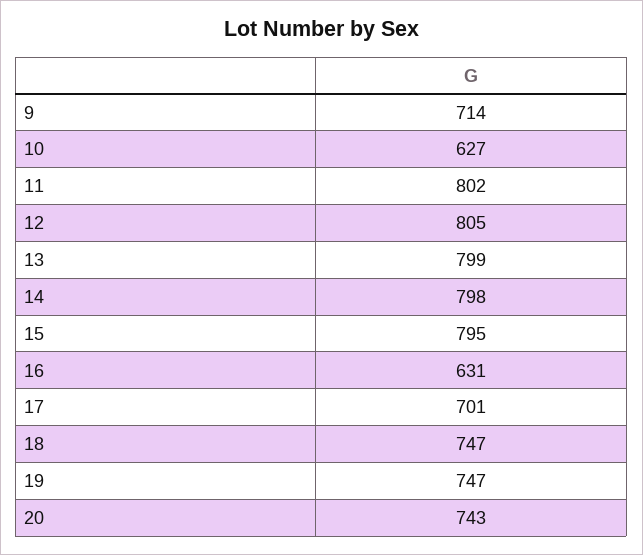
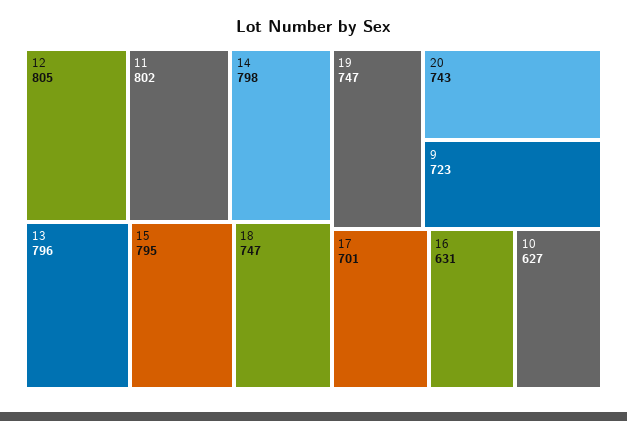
9: 714 -> 723
13: 799 -> 796

